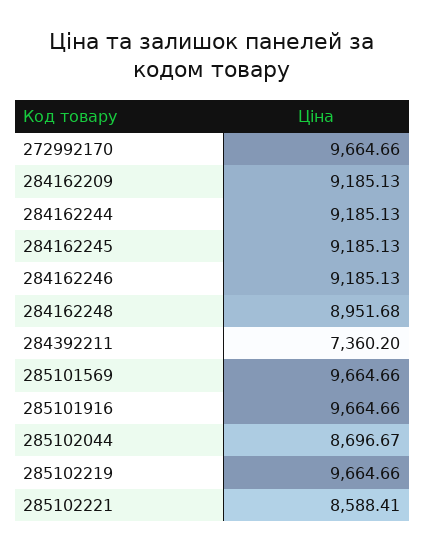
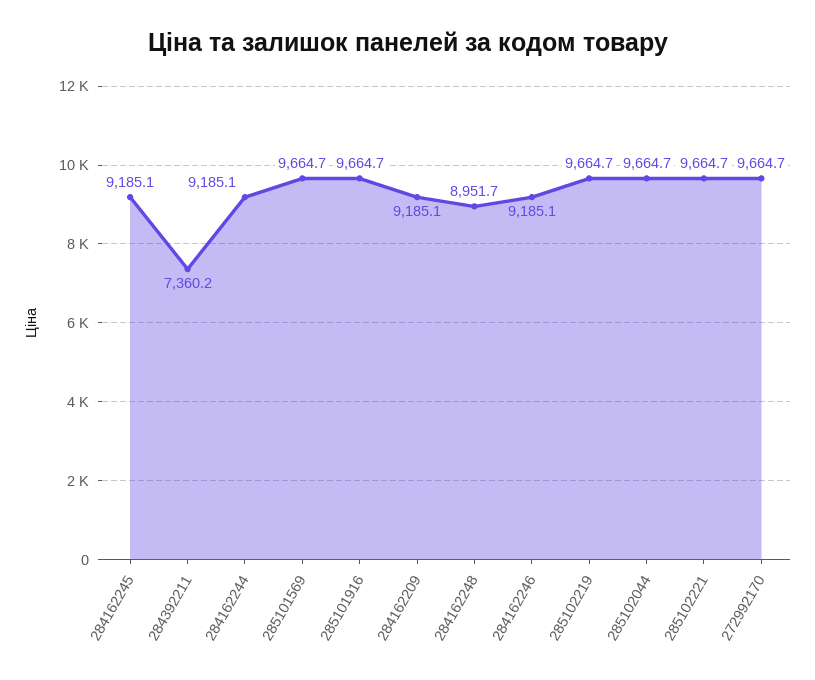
285102044: 8696.67 -> 9664.7
285102221: 8588.41 -> 9664.7

